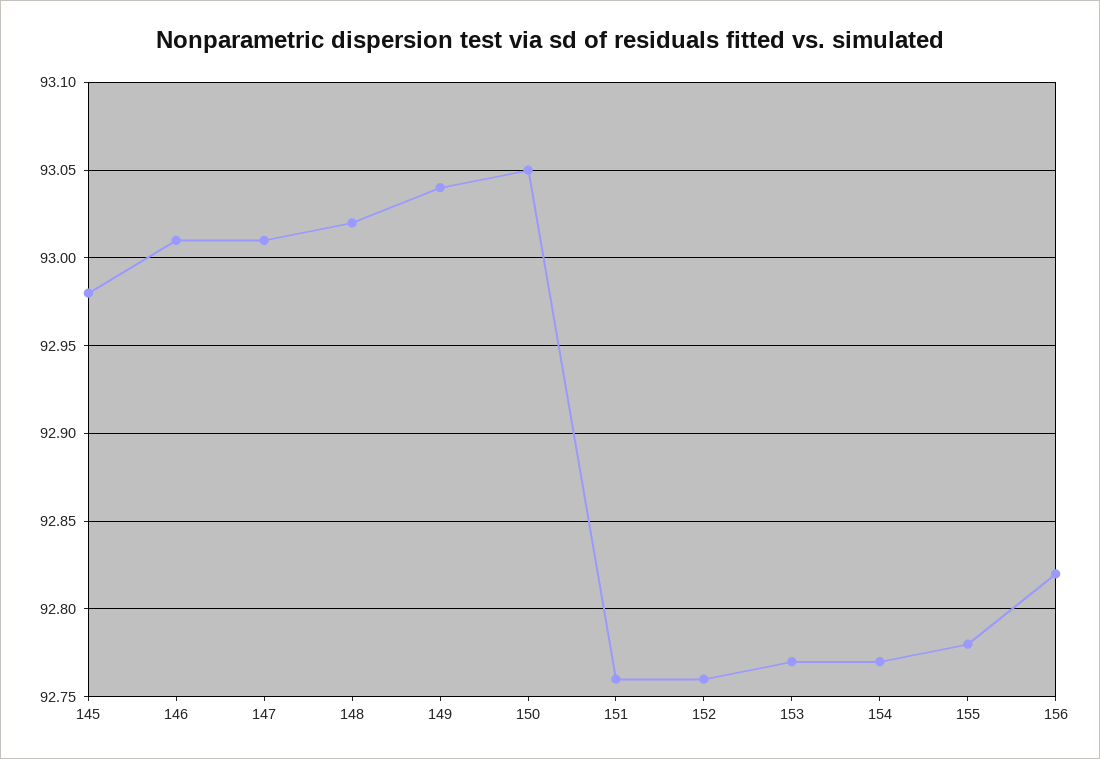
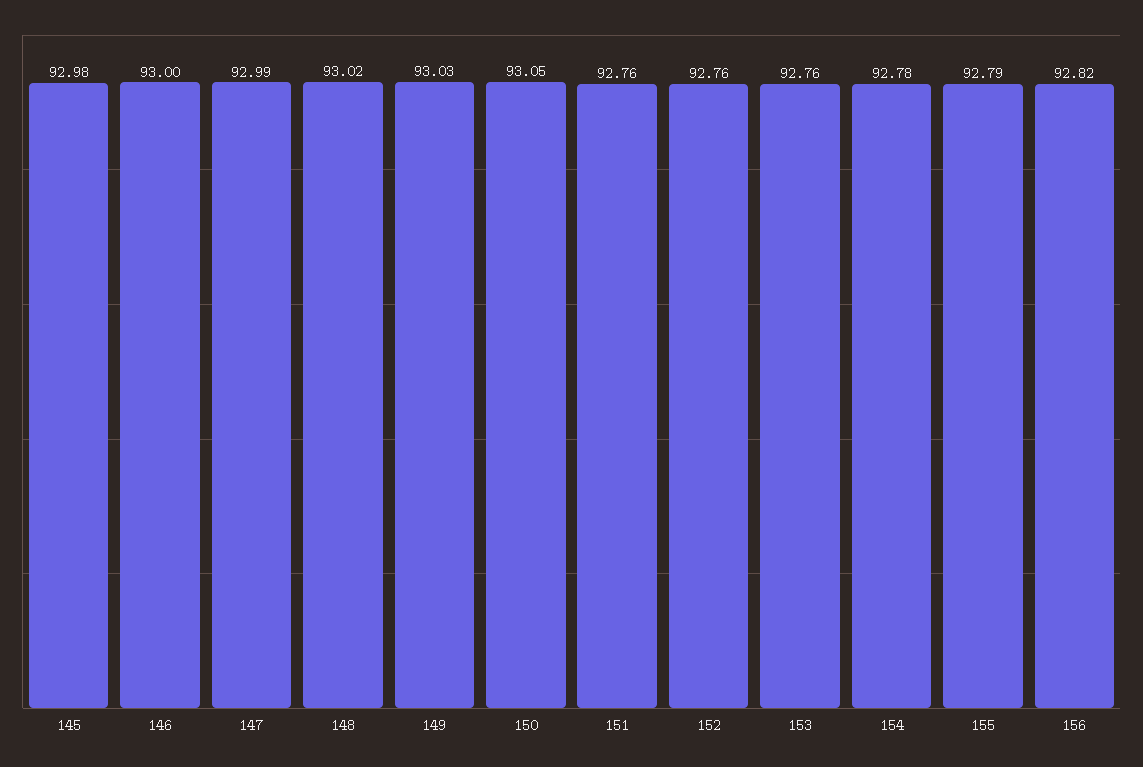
146: 93.01 -> 93
147: 93.01 -> 92.99
149: 93.04 -> 93.03
153: 92.77 -> 92.76
154: 92.77 -> 92.78
155: 92.78 -> 92.79

